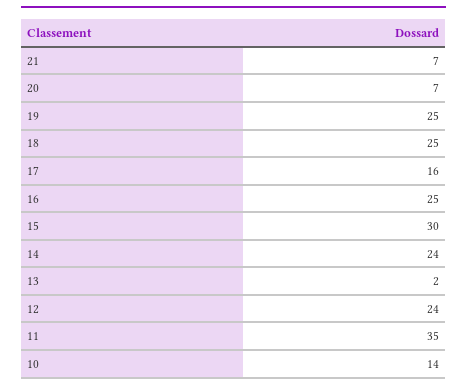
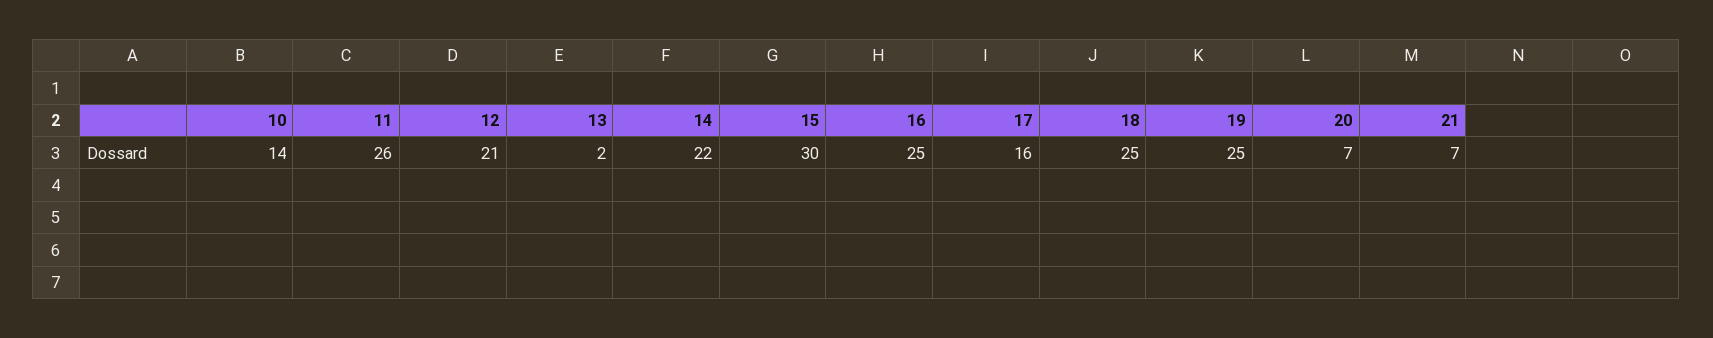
14: 24 -> 22
12: 24 -> 21
11: 35 -> 26

